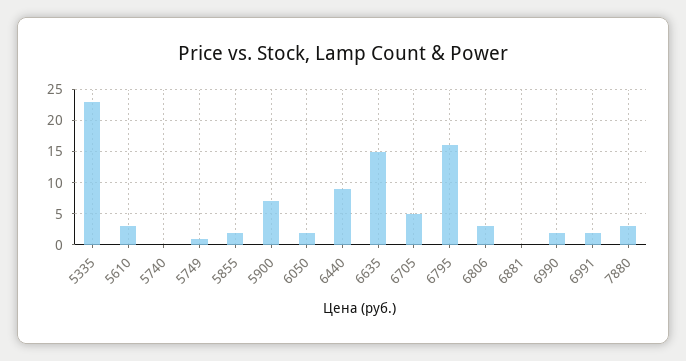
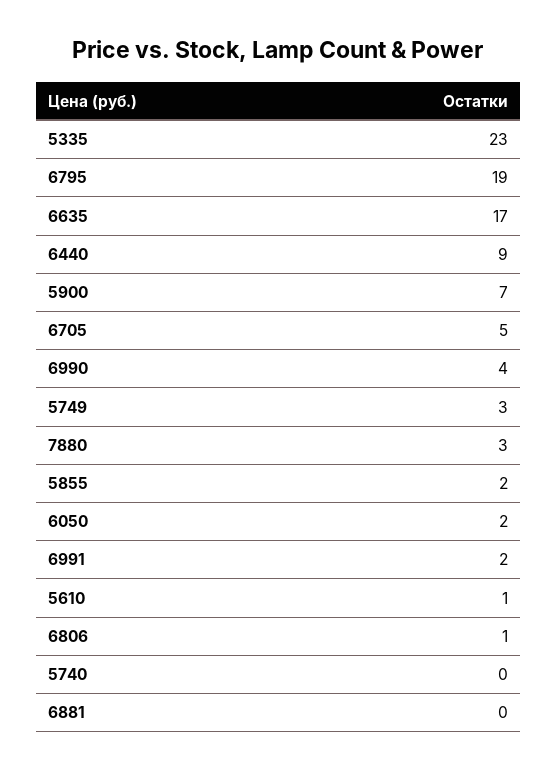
5610: 3 -> 1
5749: 1 -> 3
6635: 15 -> 17
6795: 16 -> 19
6806: 3 -> 1
6990: 2 -> 4

